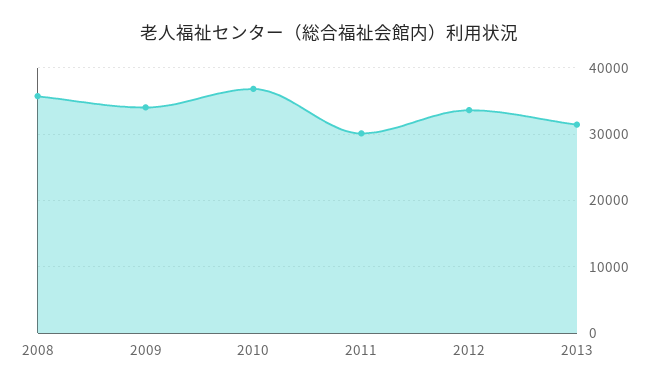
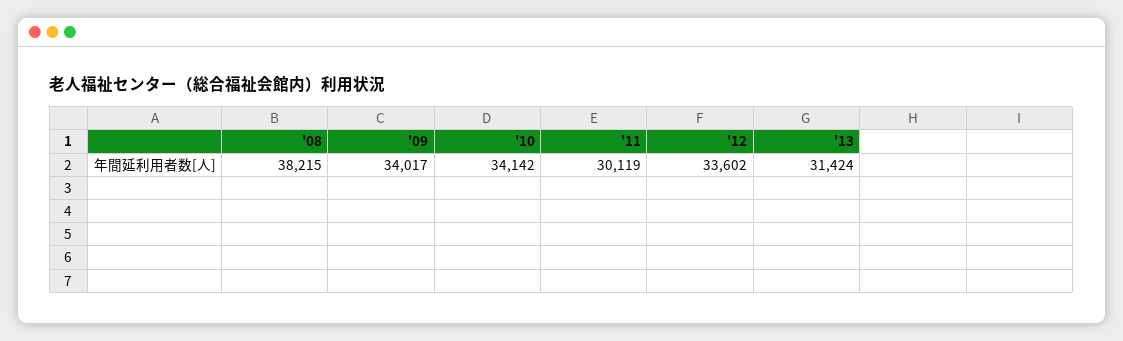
2008: 36000 -> 38215
2010: 37000 -> 34142

